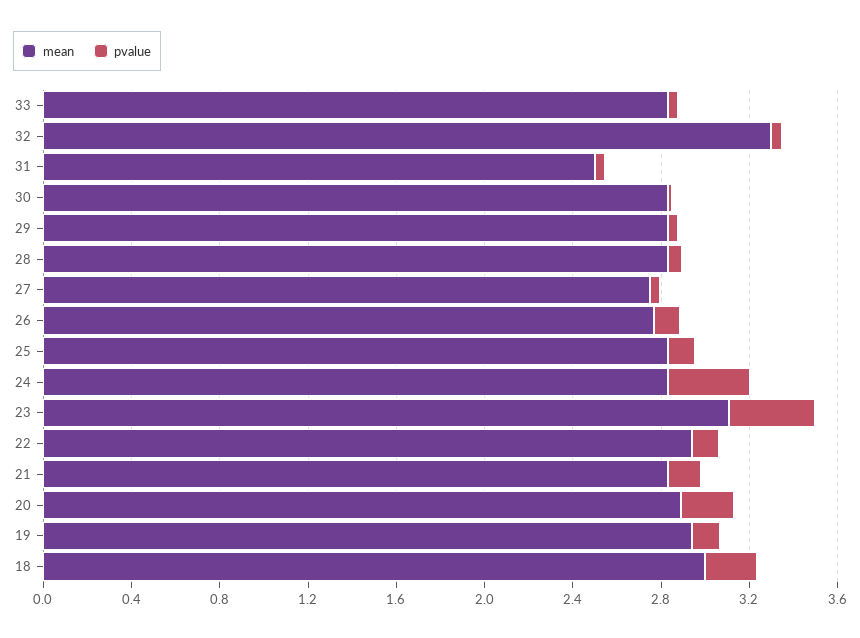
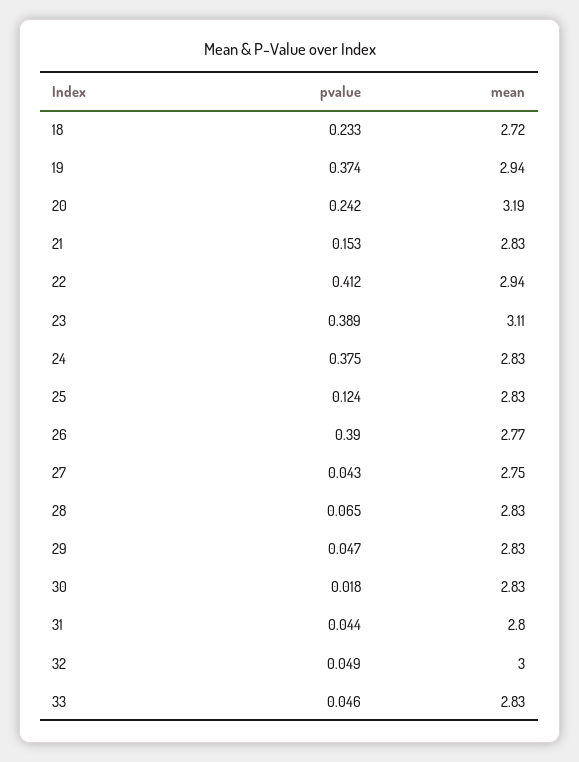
mean, 32: 3.3 -> 3
mean, 31: 2.5 -> 2.8
pvalue, 26: 0.1 -> 0.39
pvalue, 22: 0.1 -> 0.412
mean, 20: 2.9 -> 3.19
pvalue, 19: 0.1 -> 0.374
mean, 18: 3 -> 2.72

